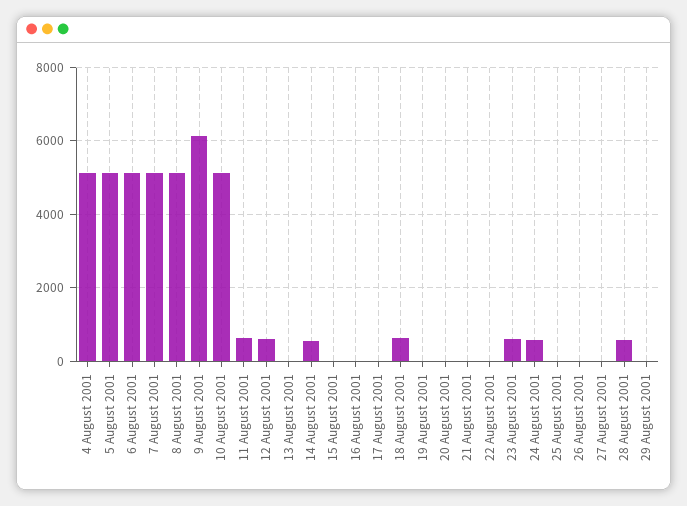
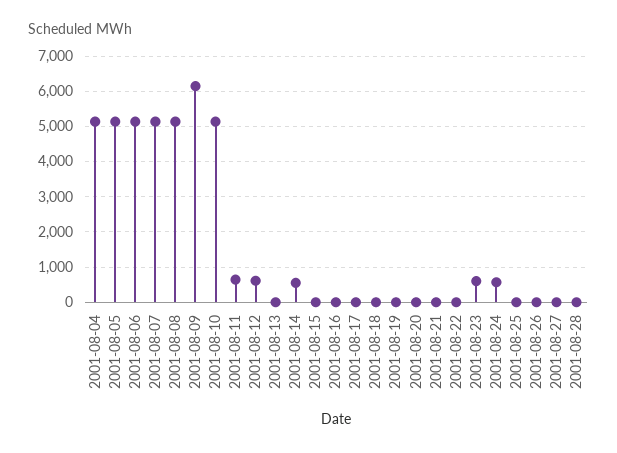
18 August 2001: 600 -> 0
28 August 2001: 600 -> 0
29 August 2001: 0 -> none

